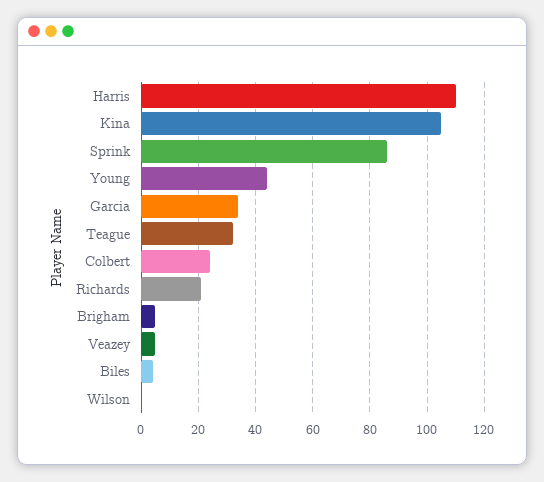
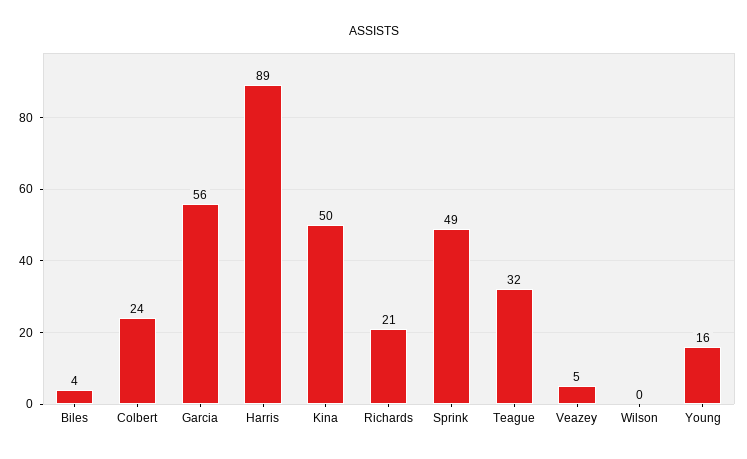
Harris: 110 -> 89
Kina: 105 -> 50
Sprink: 85 -> 49
Young: 45 -> 16
Garcia: 35 -> 56
Brigham: 5 -> none

